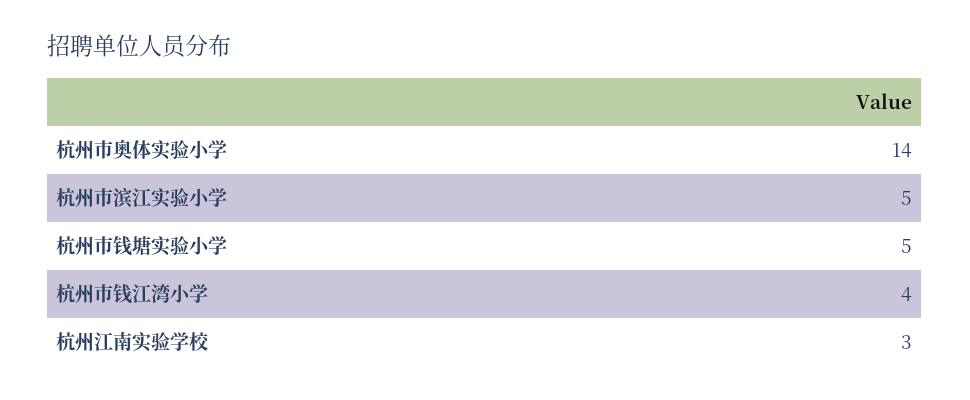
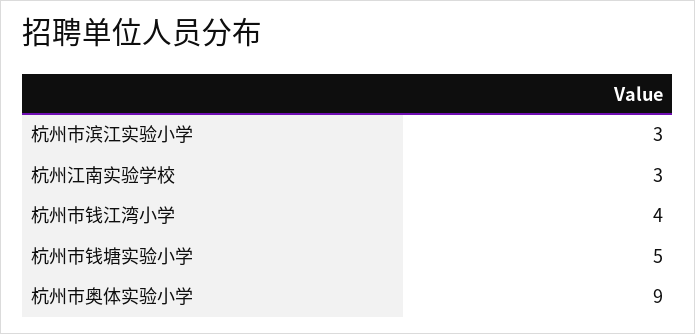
杭州市奥体实验小学: 14 -> 9
杭州市滨江实验小学: 5 -> 3

